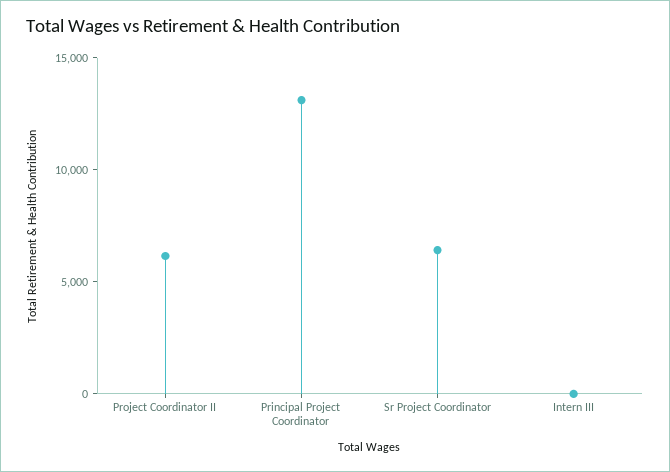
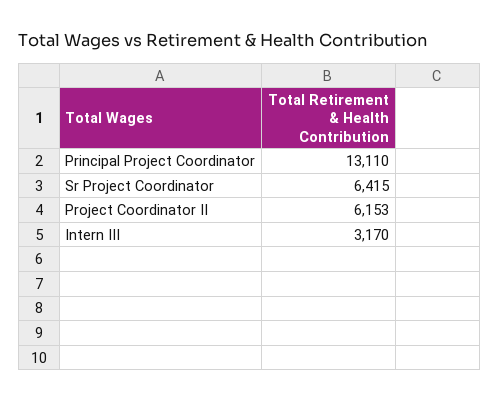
Intern III: 0 -> 3170

